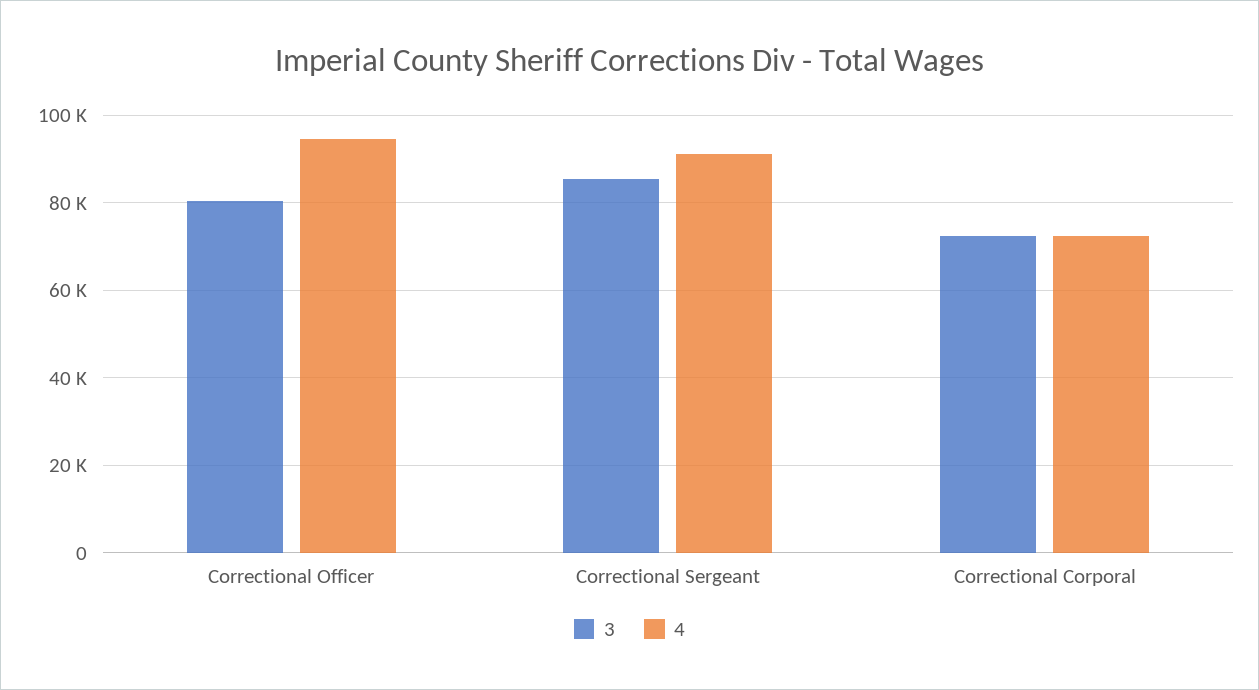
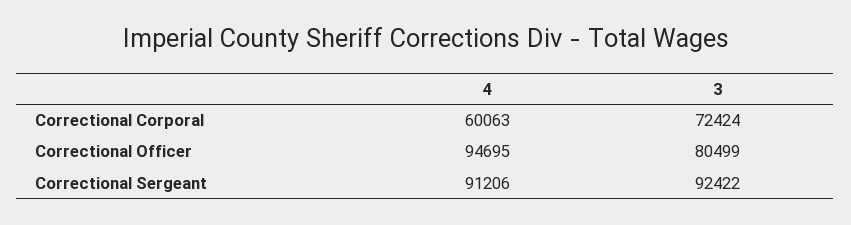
3, Correctional Sergeant: 86000 -> 92422
4, Correctional Corporal: 72000 -> 60063

